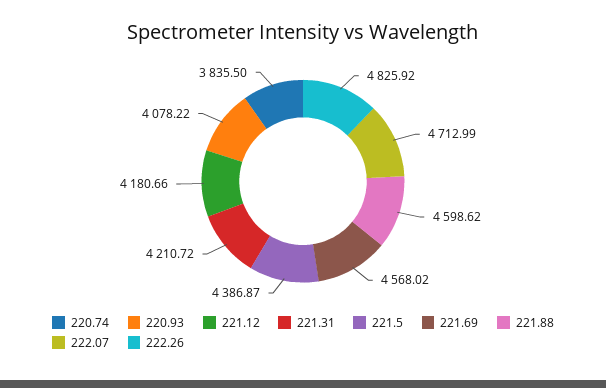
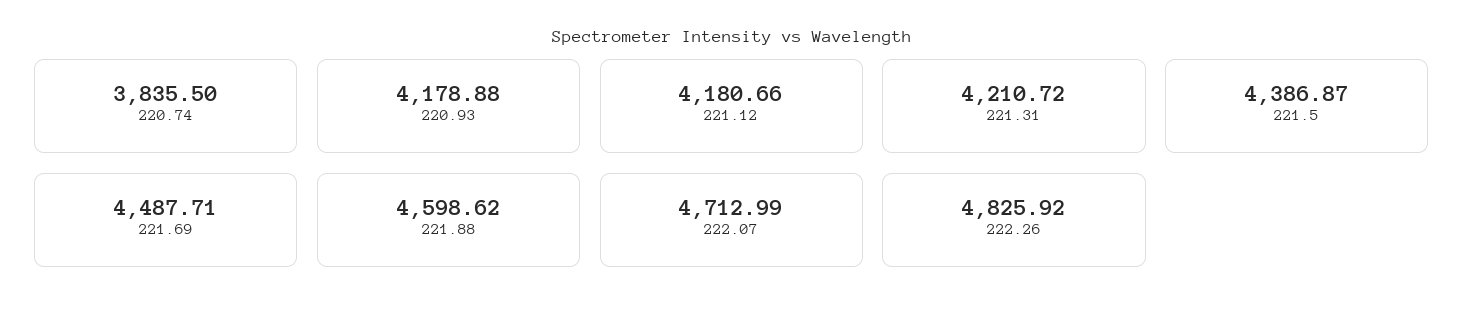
220.93: 4078.22 -> 4178.88
221.69: 4568.02 -> 4487.71

